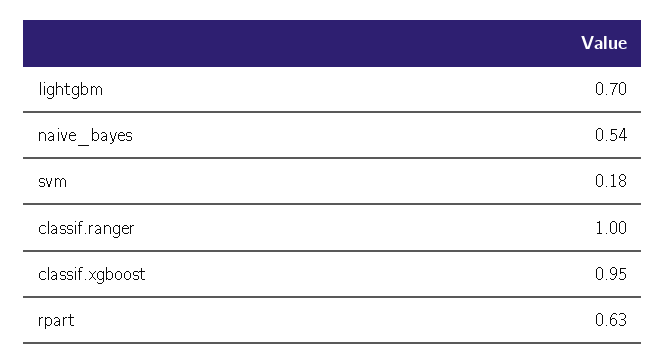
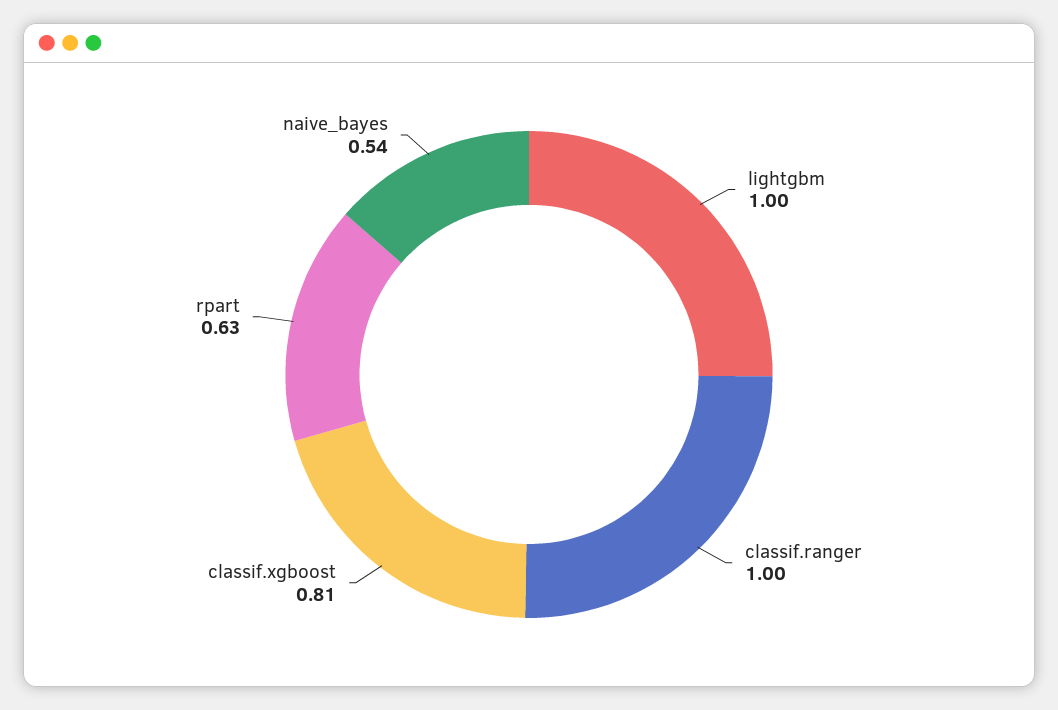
lightgbm: 0.7 -> 1
svm: 0.18 -> none
classif.xgboost: 0.95 -> 0.81

